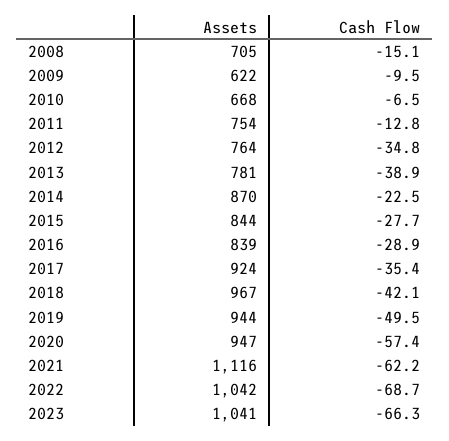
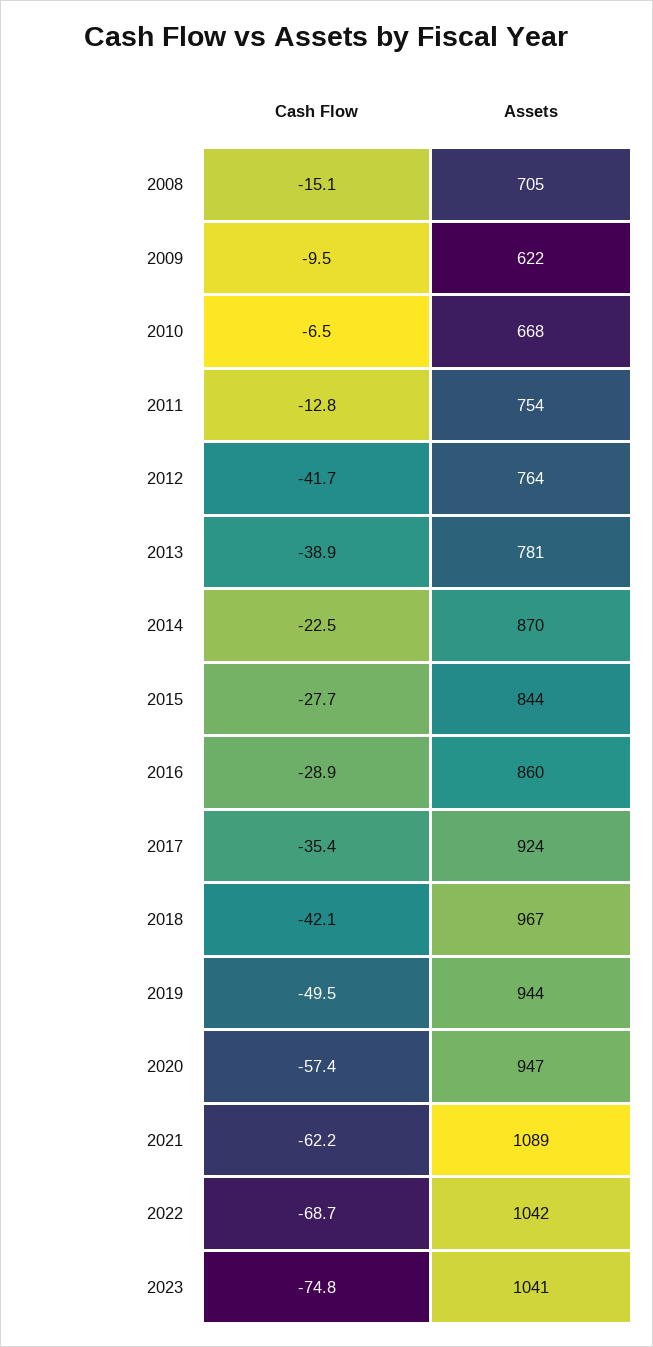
Cash Flow, 2012: -34.8 -> -41.7
Assets, 2016: 839 -> 860
Assets, 2021: 1116 -> 1089
Cash Flow, 2023: -66.3 -> -74.8

